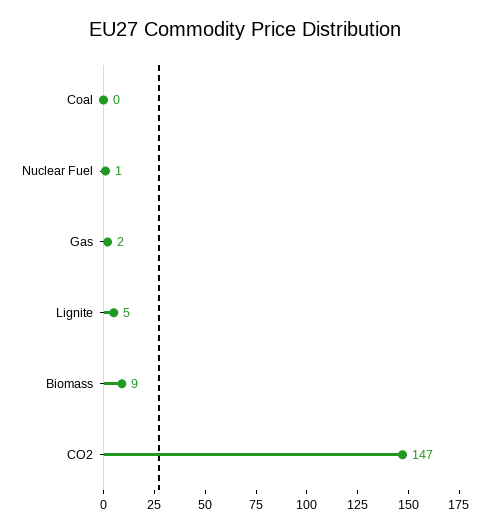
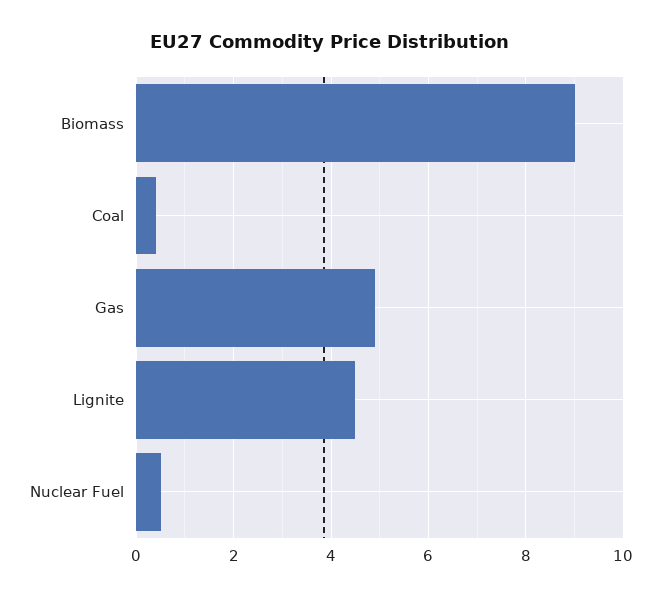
Gas: 2 -> 5
CO2: 147 -> none

